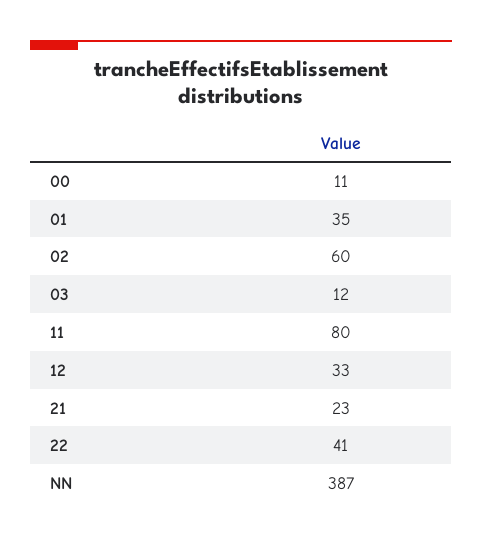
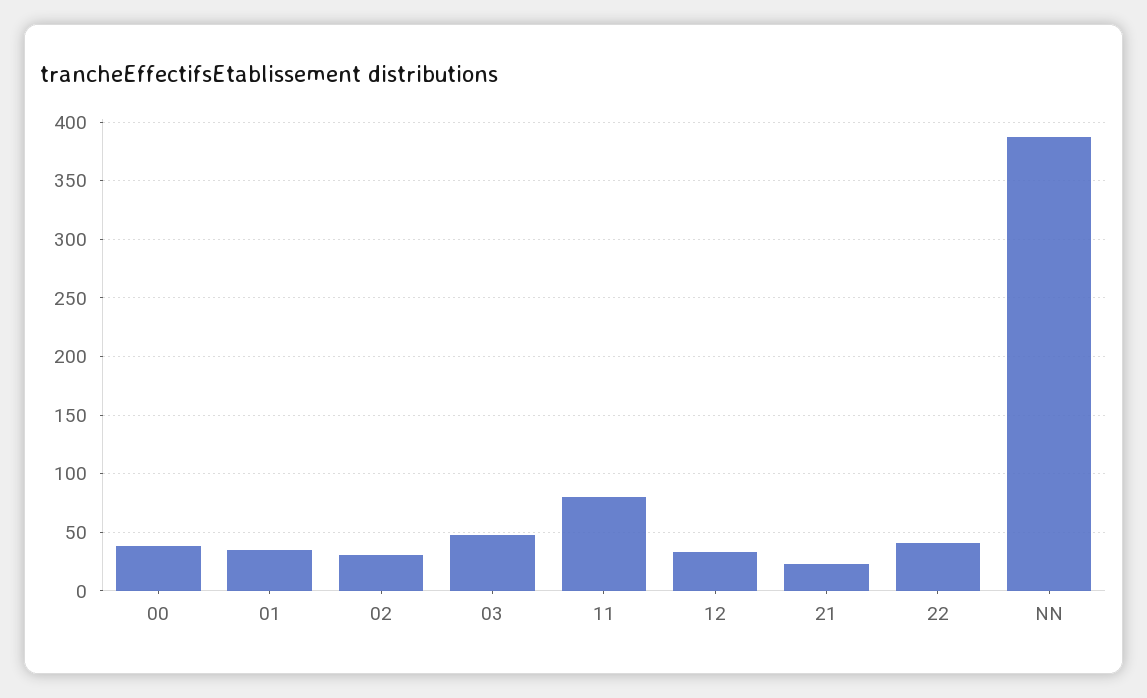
00: 11 -> 40
02: 60 -> 30
03: 12 -> 50

